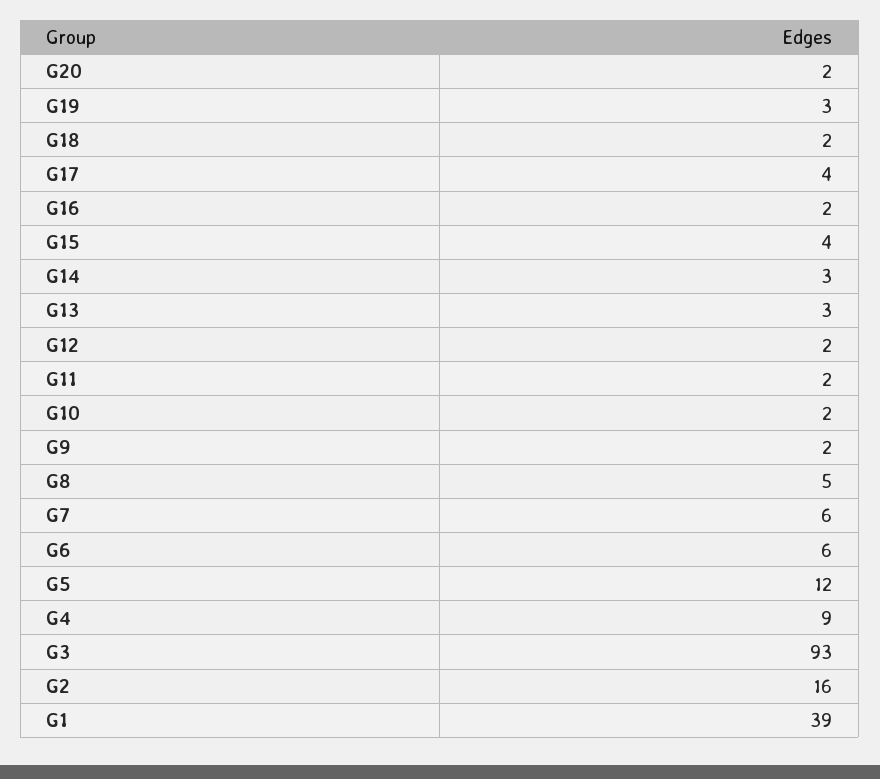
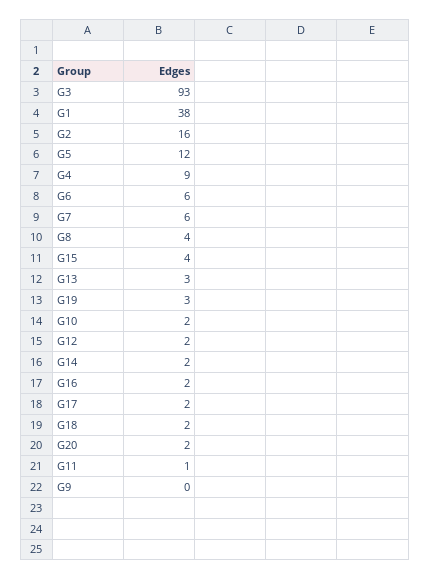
G17: 4 -> 2
G14: 3 -> 2
G11: 2 -> 1
G9: 2 -> 0
G8: 5 -> 4
G1: 39 -> 38

